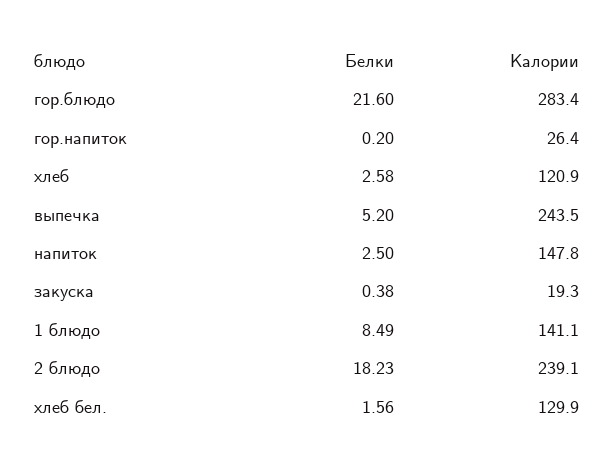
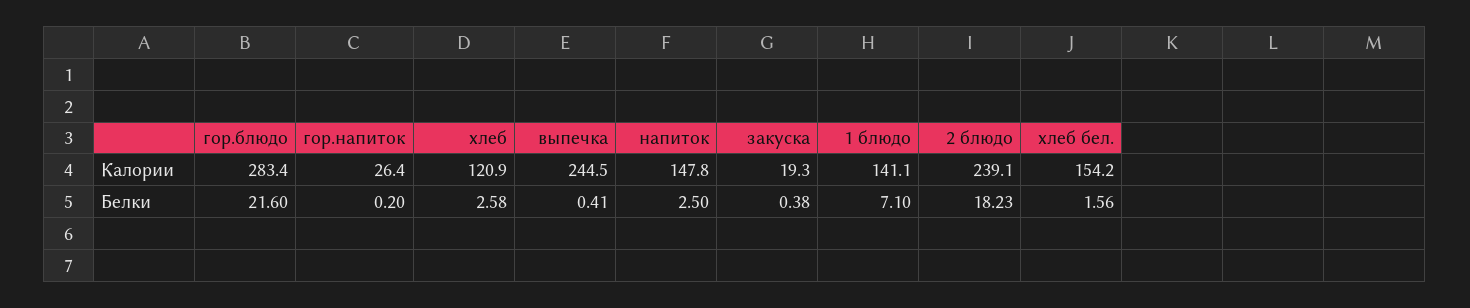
Белки, выпечка: 5.2 -> 0.41
Калории, выпечка: 243.5 -> 244.5
Белки, 1 блюдо: 8.49 -> 7.1
Калории, хлеб бел.: 129.9 -> 154.2

